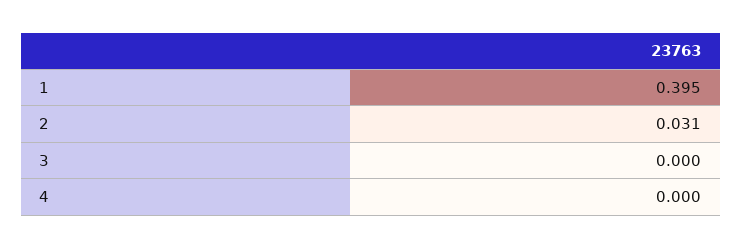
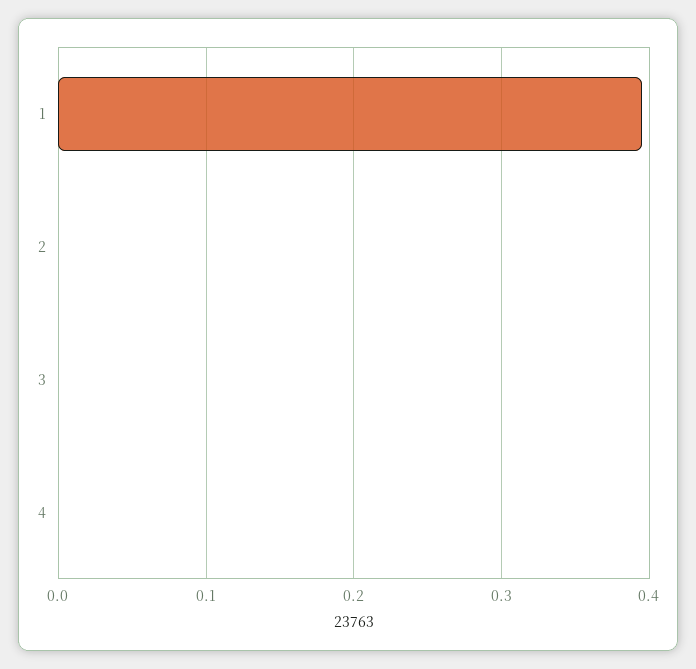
2: 0.031 -> 0

